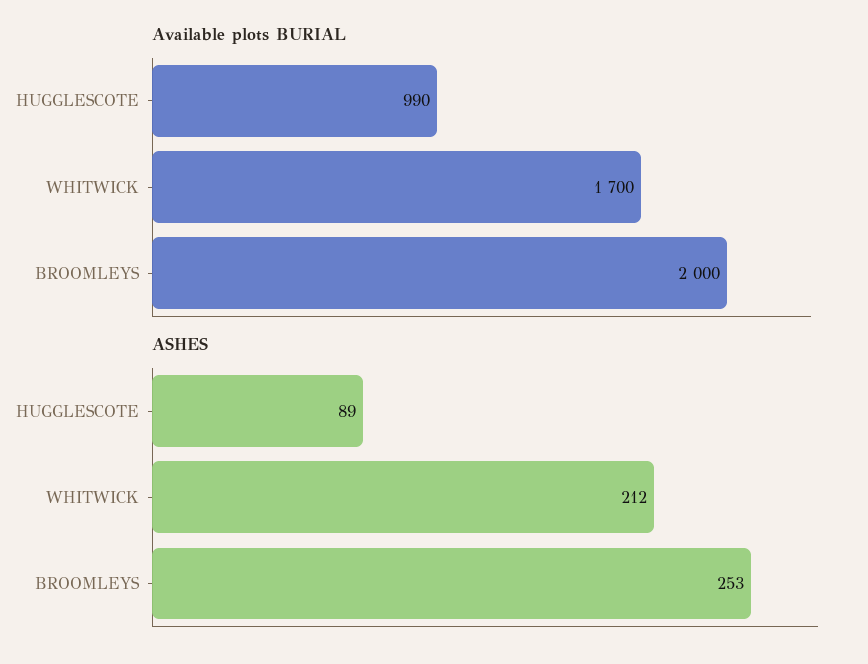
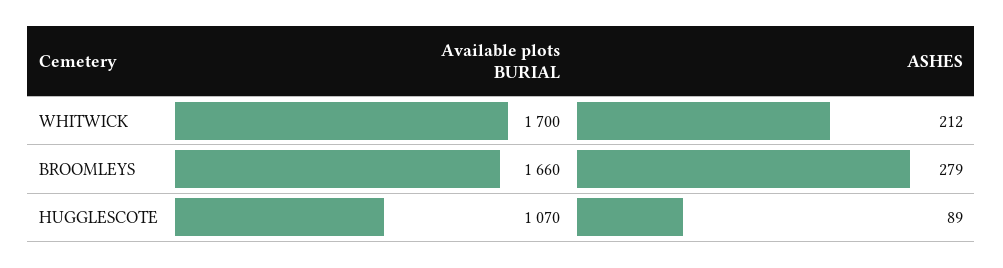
Available plots BURIAL, HUGGLESCOTE: 990 -> 1070
Available plots BURIAL, BROOMLEYS: 2000 -> 1660
ASHES, BROOMLEYS: 253 -> 279

